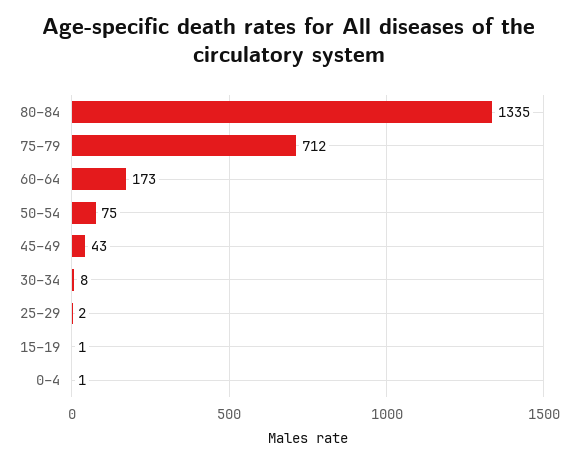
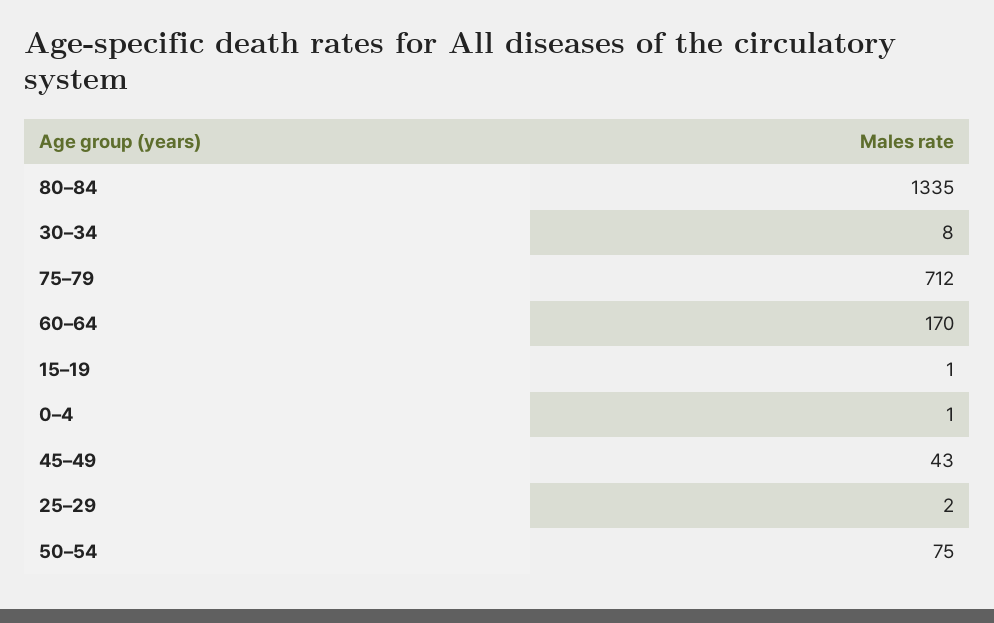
60–64: 173 -> 170

